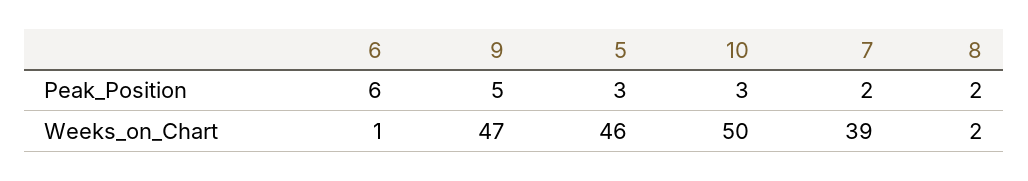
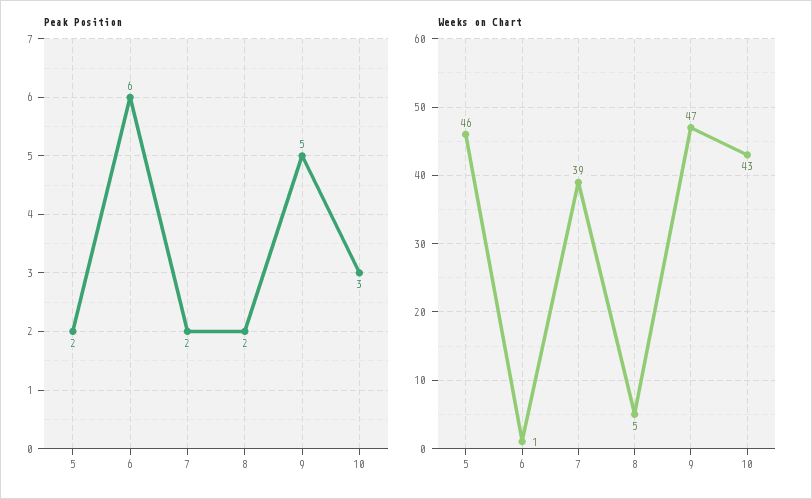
Peak_Position, 5: 3 -> 2
Weeks_on_Chart, 10: 50 -> 43
Weeks_on_Chart, 8: 2 -> 5

